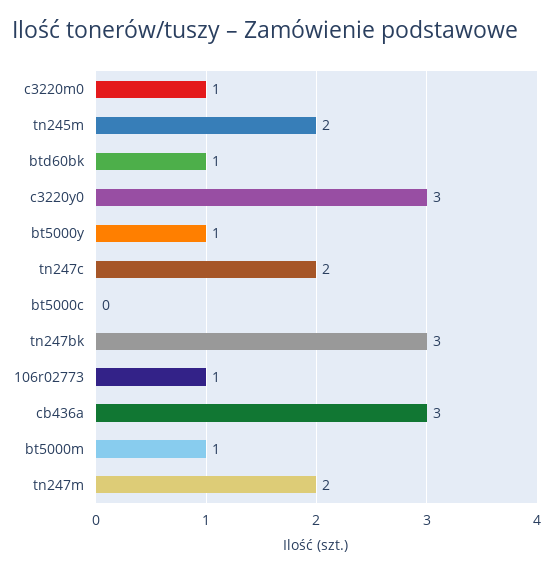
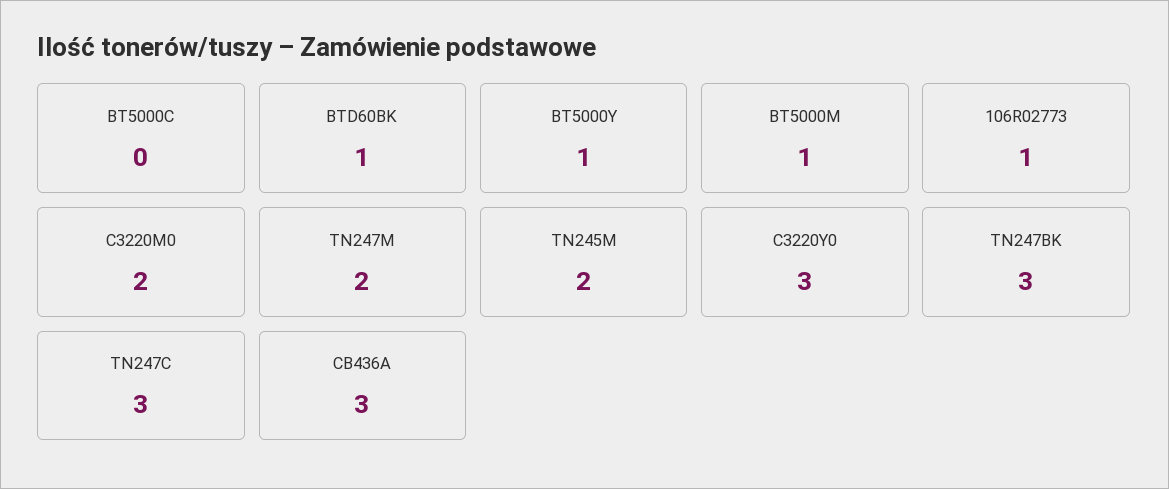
c3220m0: 1 -> 2
tn247c: 2 -> 3

